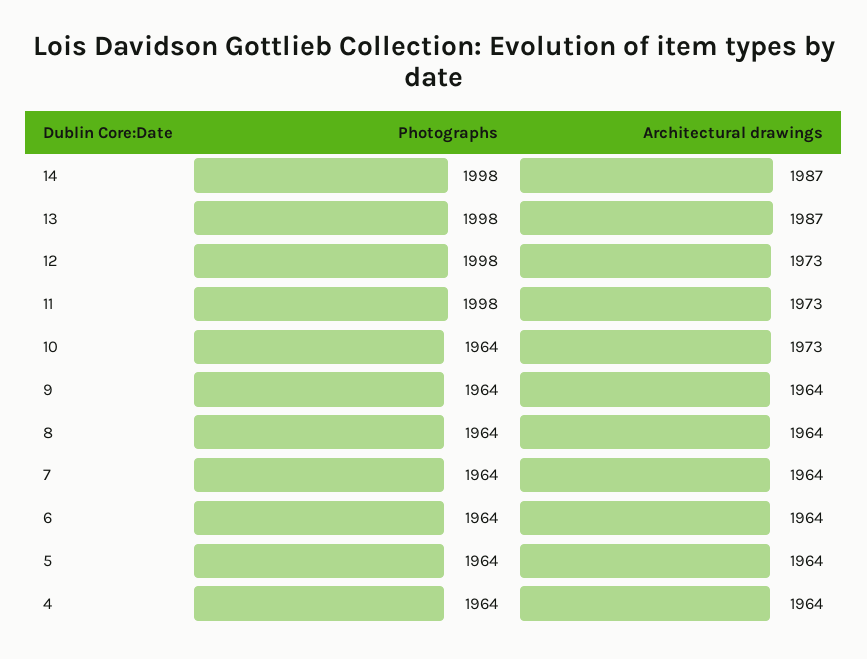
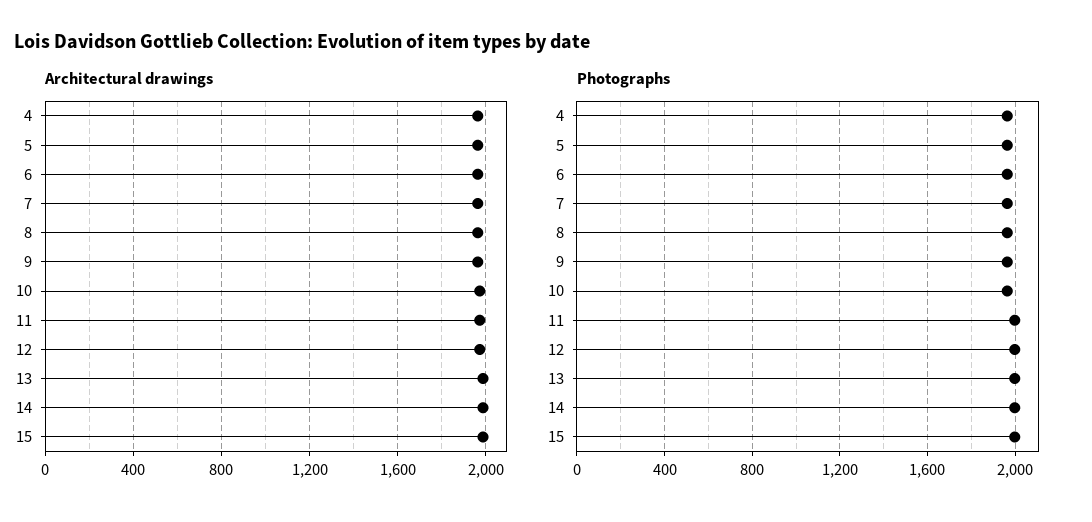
Architectural drawings, 15: none -> 2000
Photographs, 15: none -> 2000

